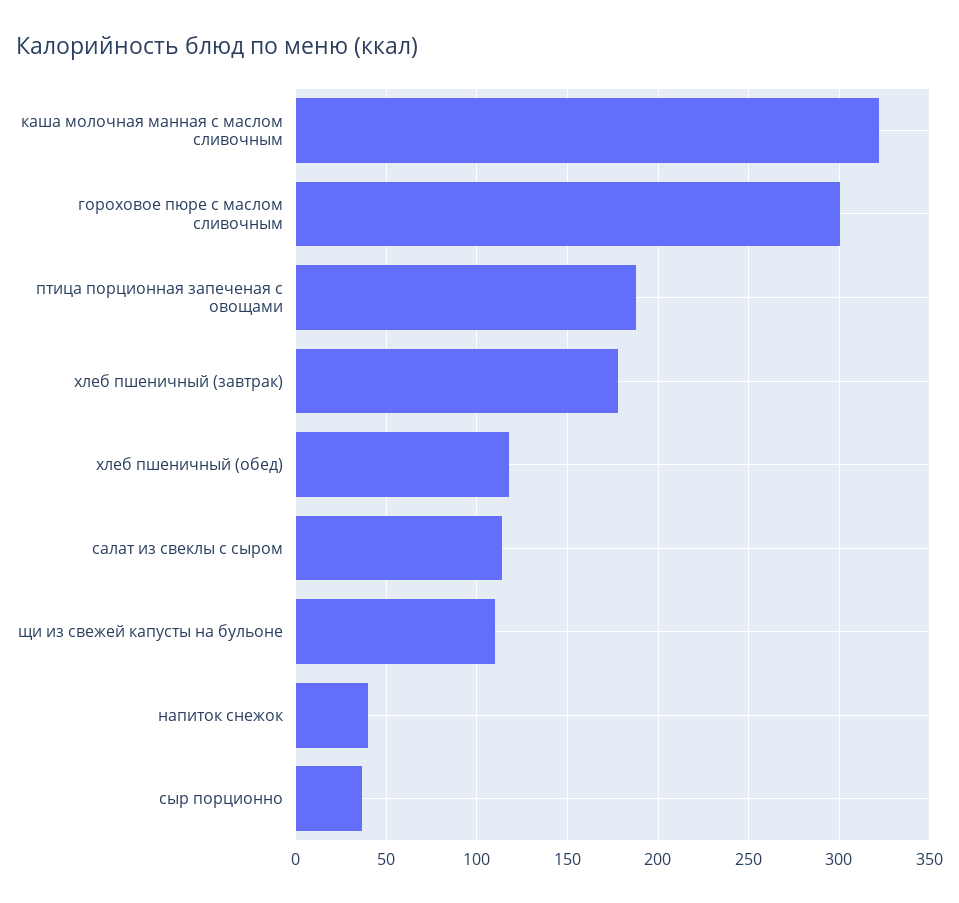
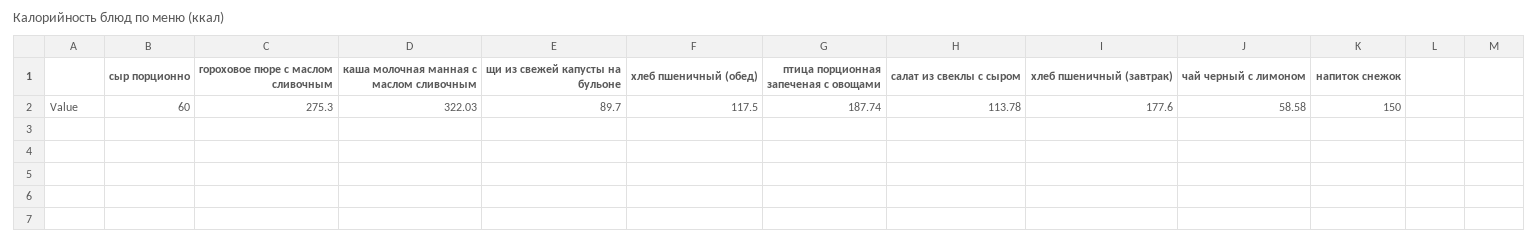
гороховое пюре с маслом сливочным: 300 -> 275.3
щи из свежей капусты на бульоне: 110 -> 89.7
напиток снежок: 40 -> 150
сыр порционно: 35 -> 60
чай черный с лимоном: none -> 58.58

